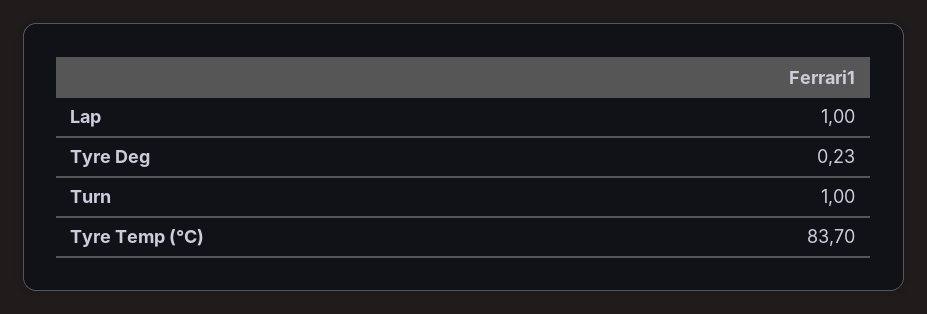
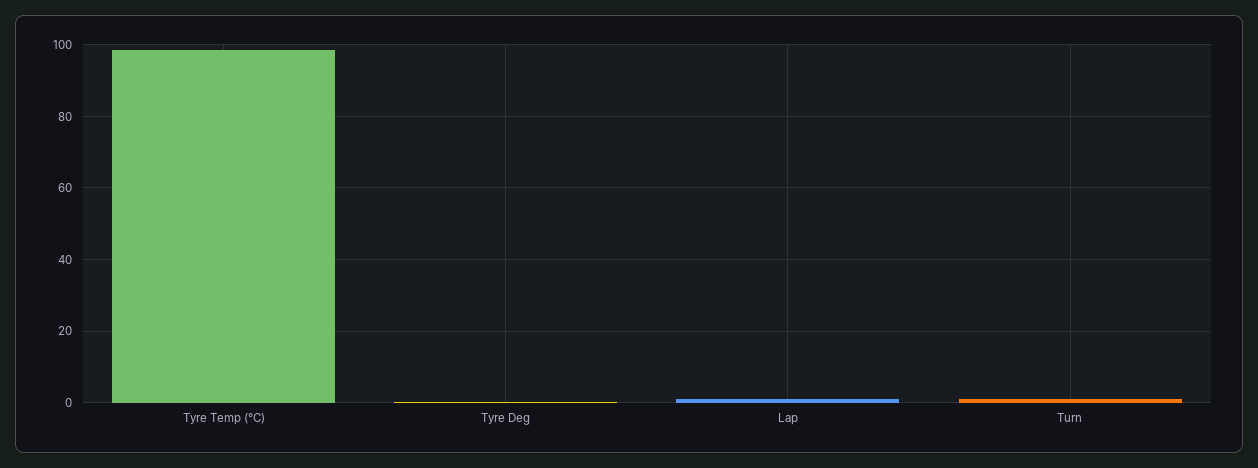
Tyre Temp (°C): 83.7 -> 98

